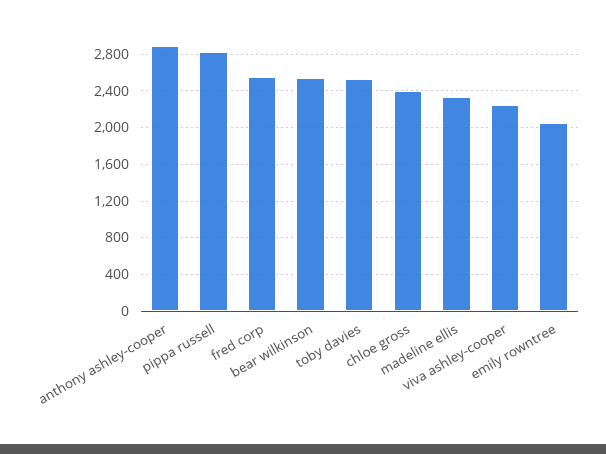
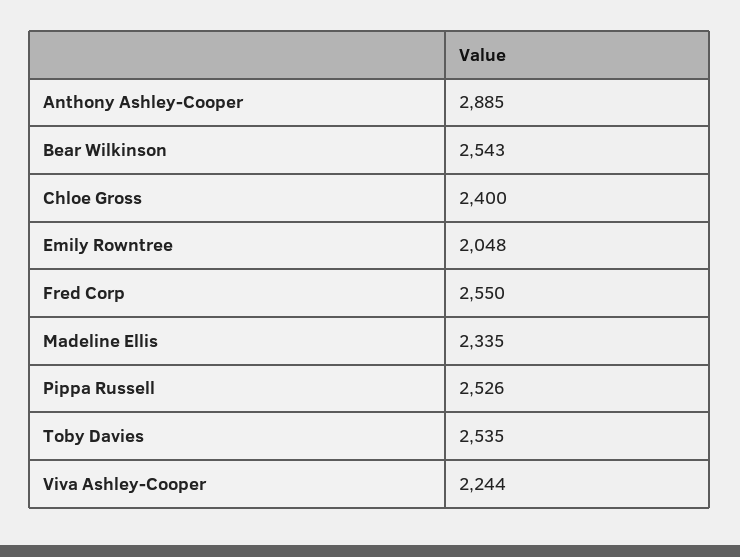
pippa russell: 2800 -> 2526

